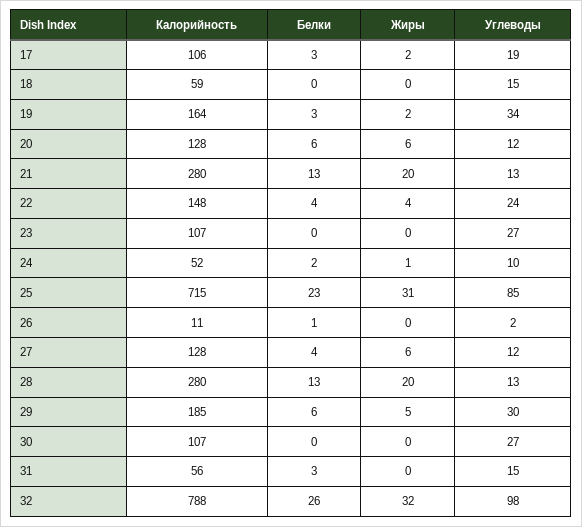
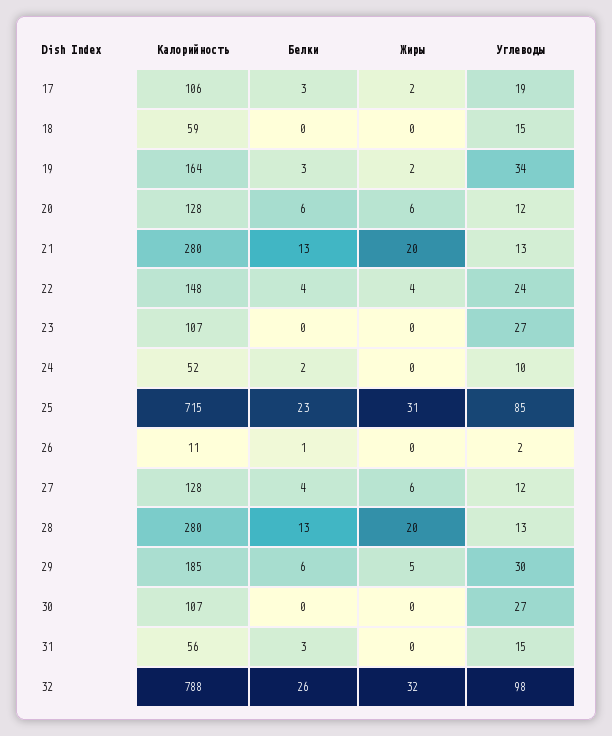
Жиры, 24: 1 -> 0

